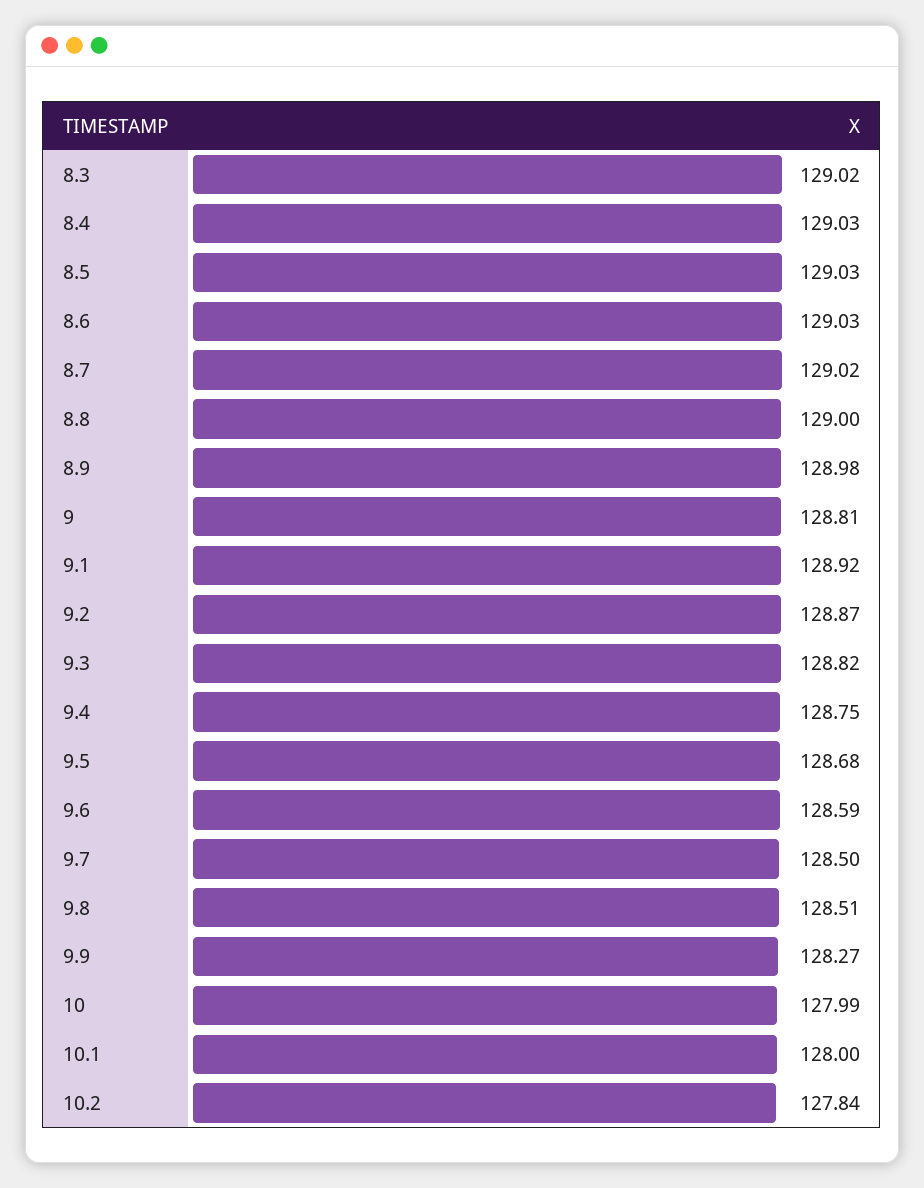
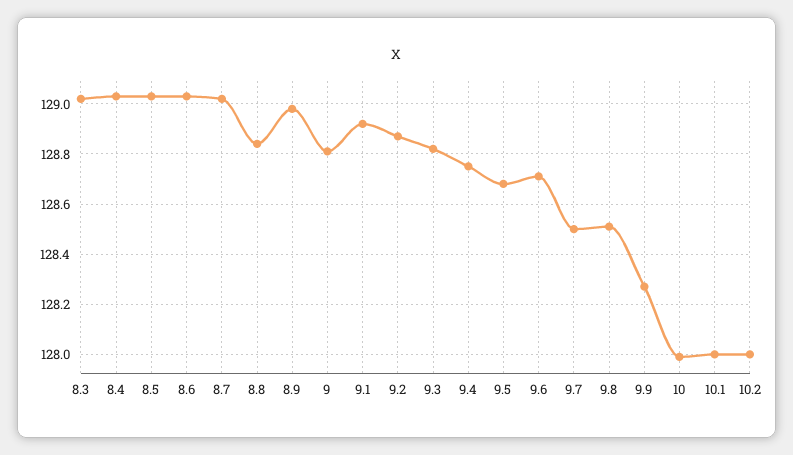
8.8: 129 -> 128.85
9.6: 128.59 -> 128.7
10.2: 127.84 -> 128

